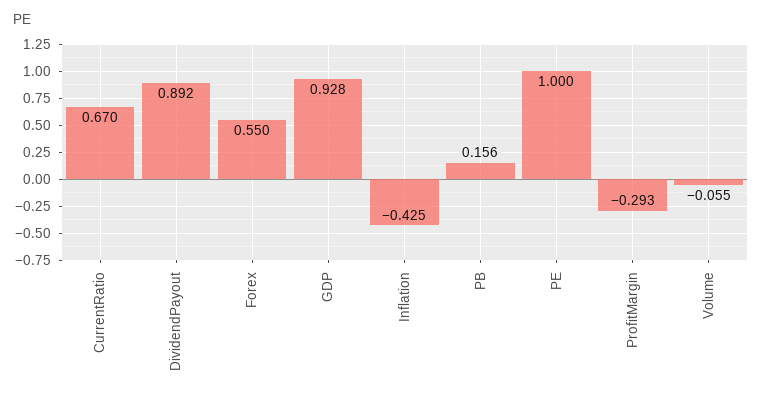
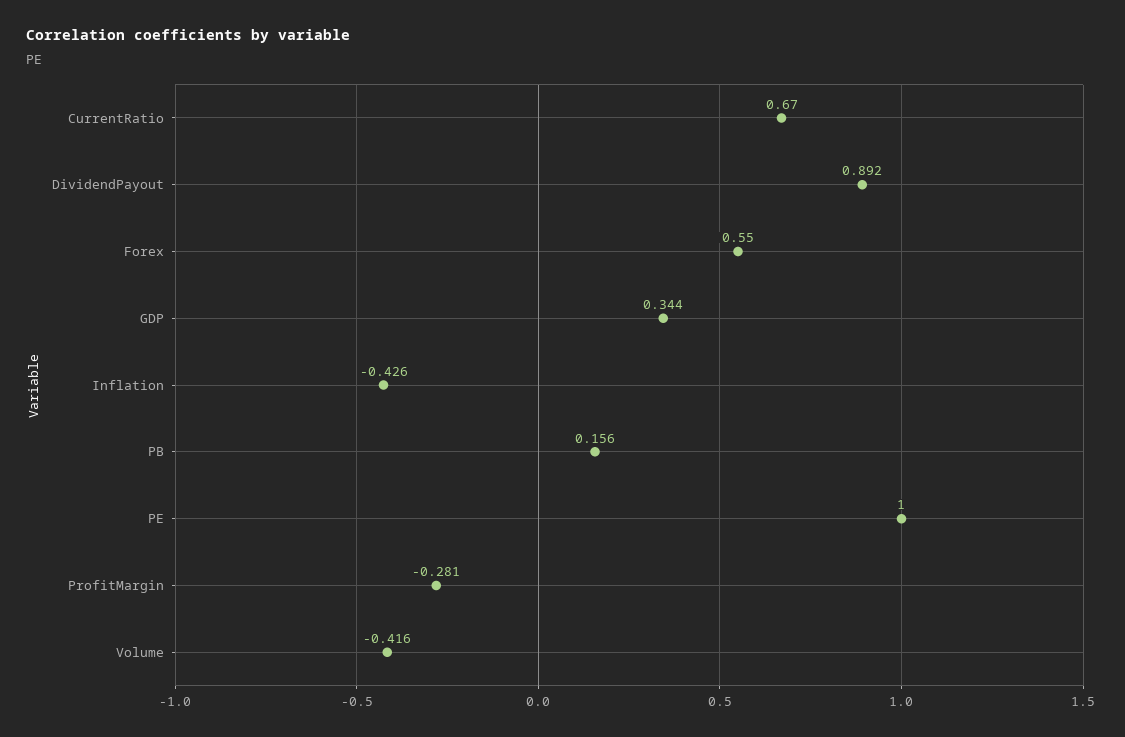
GDP: 0.928 -> 0.344
Inflation: -0.425 -> -0.426
ProfitMargin: -0.293 -> -0.281
Volume: -0.055 -> -0.416

